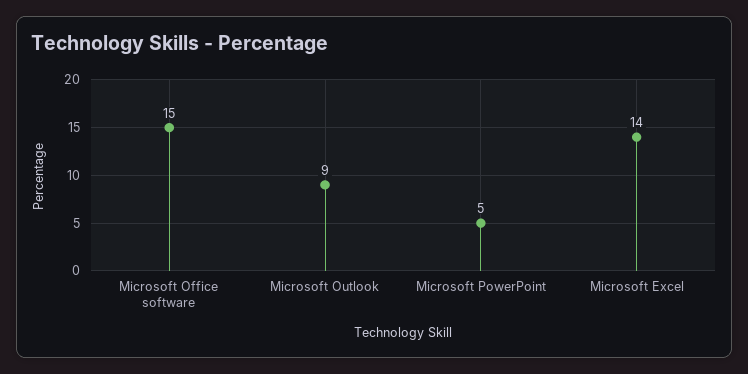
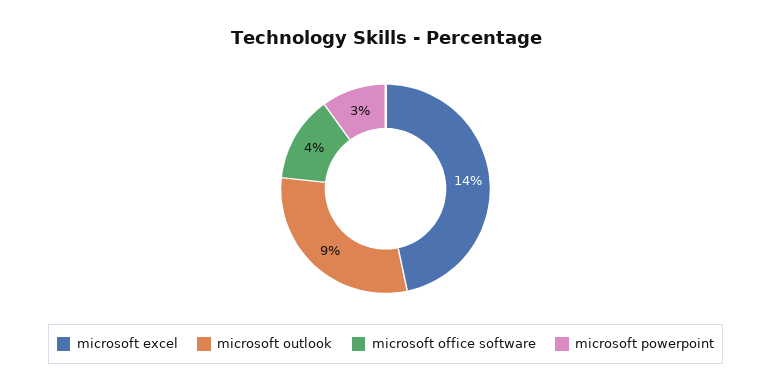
Microsoft Office software: 15 -> 4
Microsoft PowerPoint: 5 -> 3

